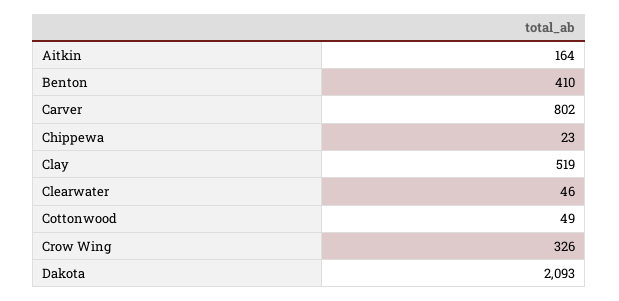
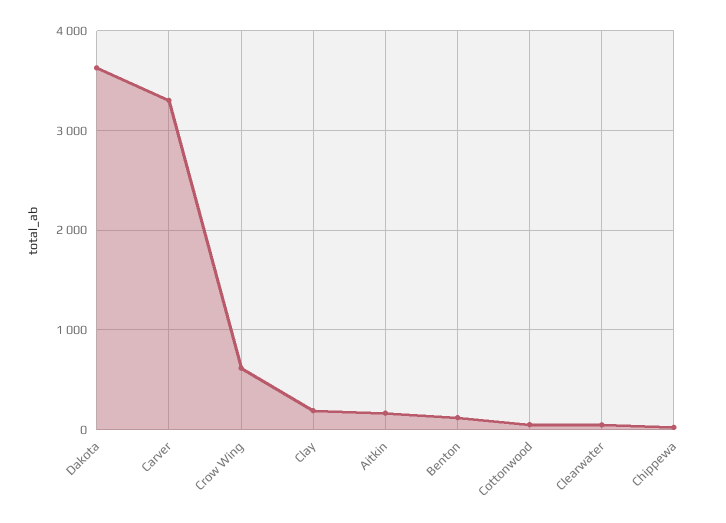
Benton: 410 -> 100
Carver: 802 -> 3300
Clay: 519 -> 200
Crow Wing: 326 -> 600
Dakota: 2093 -> 3600

